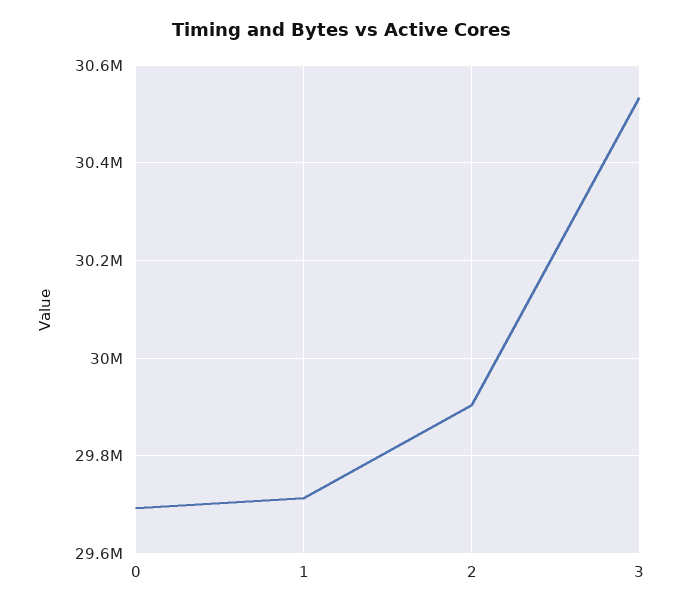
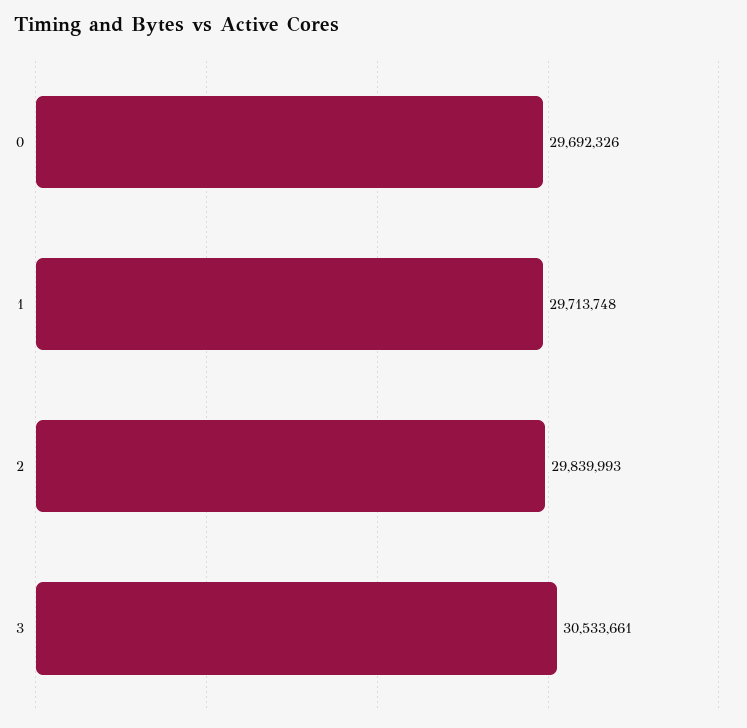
2: 29900000 -> 29839993

